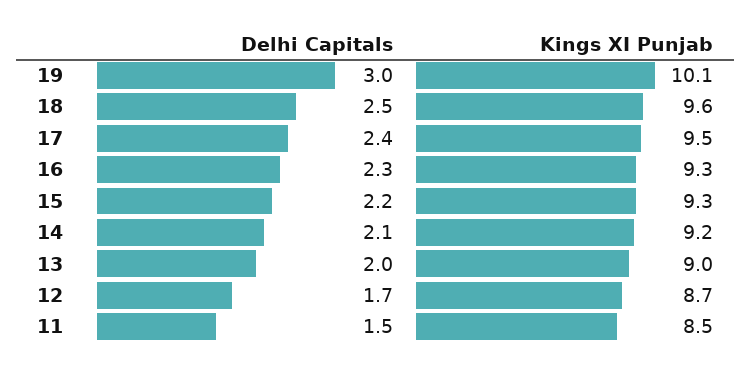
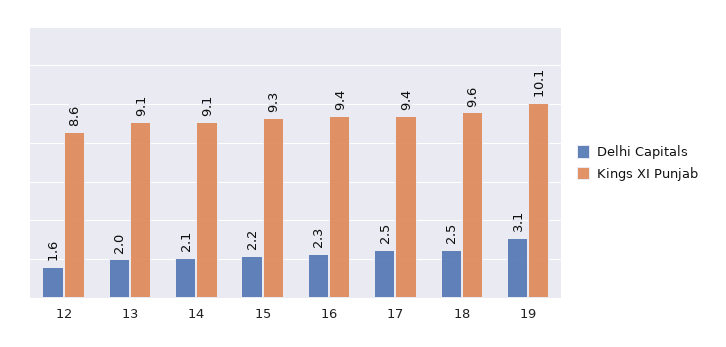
Delhi Capitals, 19: 3 -> 3.1
Delhi Capitals, 17: 2.4 -> 2.5
Kings XI Punjab, 17: 9.5 -> 9.4
Kings XI Punjab, 16: 9.3 -> 9.4
Kings XI Punjab, 14: 9.2 -> 9.1
Kings XI Punjab, 13: 9 -> 9.1
Delhi Capitals, 12: 1.7 -> 1.6
Kings XI Punjab, 12: 8.7 -> 8.6
Delhi Capitals, 11: 1.5 -> none
Kings XI Punjab, 11: 8.5 -> none

